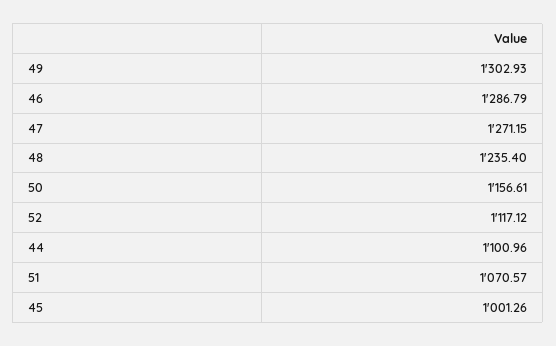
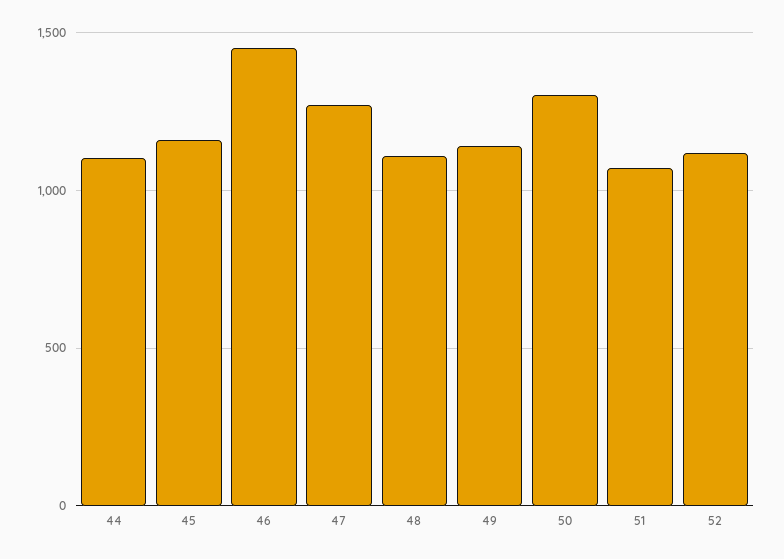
49: 1302.93 -> 1150
46: 1286.79 -> 1450
48: 1235.4 -> 1100
50: 1156.61 -> 1300
45: 1001.26 -> 1150

